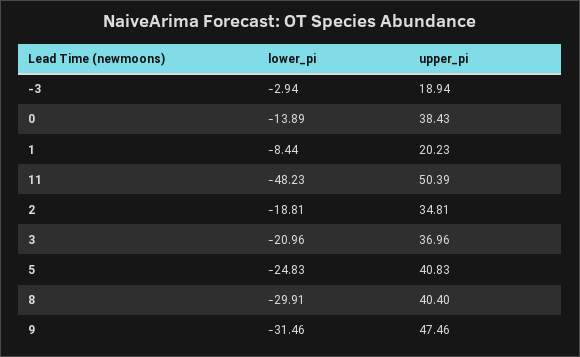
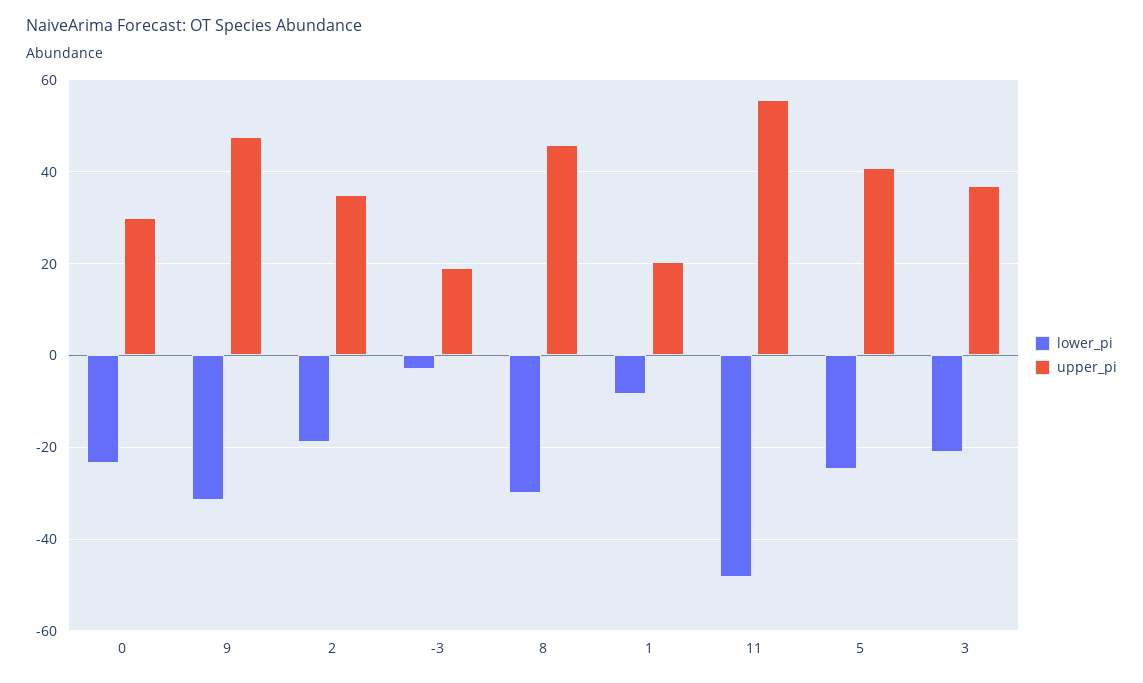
lower_pi, 0: -13.89 -> -24
upper_pi, 0: 38.43 -> 30
upper_pi, 11: 50.39 -> 56
upper_pi, 8: 40.4 -> 46

